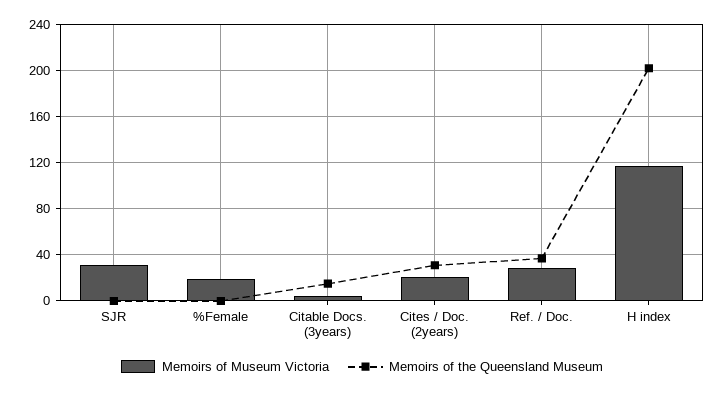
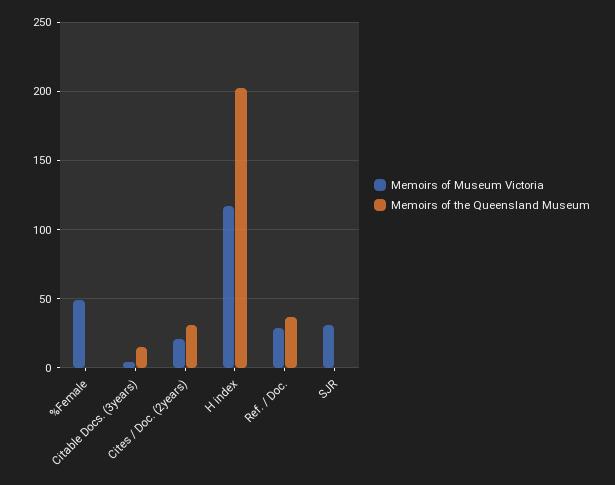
Memoirs of Museum Victoria, %Female: 20 -> 50

